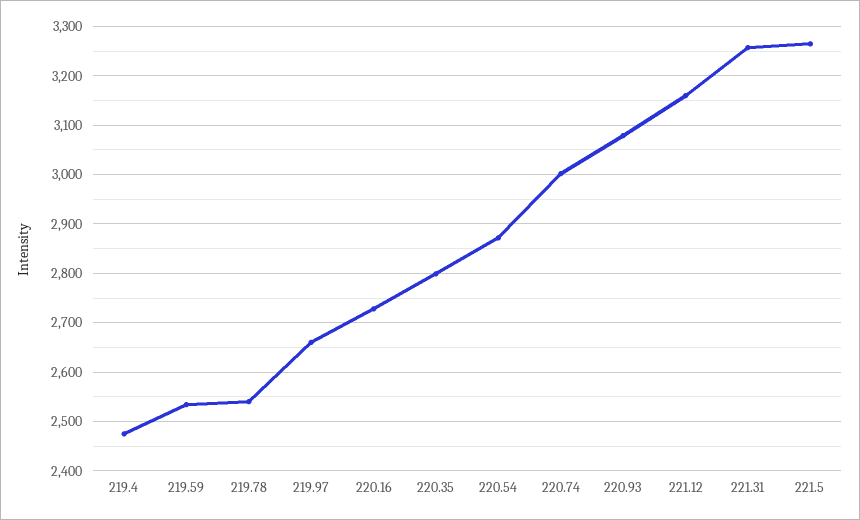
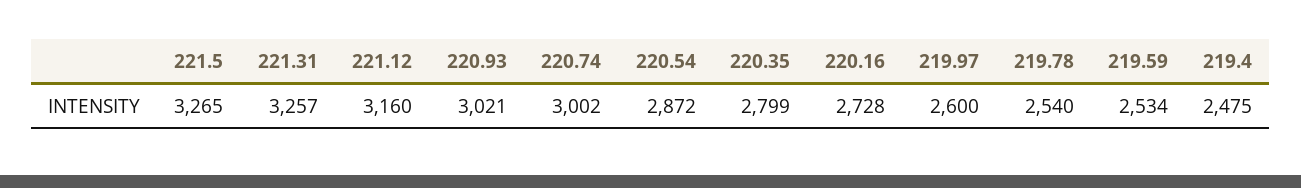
219.97: 2660 -> 2600
220.93: 3080 -> 3021

